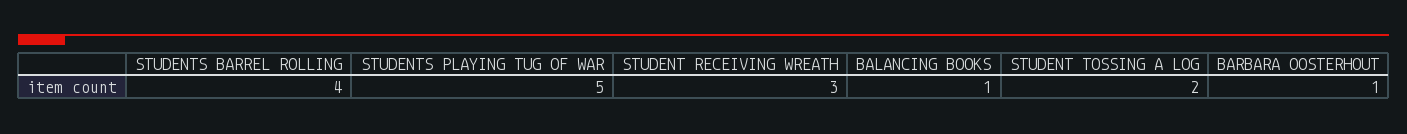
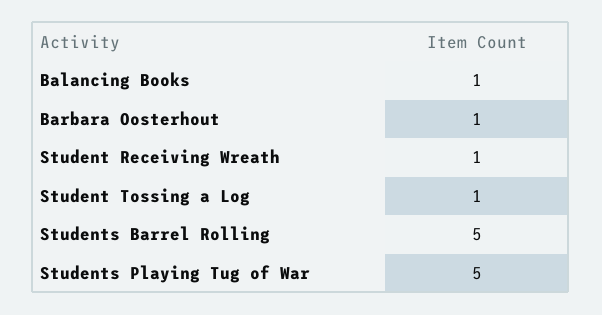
STUDENTS BARREL ROLLING: 4 -> 5
STUDENT RECEIVING WREATH: 3 -> 1
STUDENT TOSSING A LOG: 2 -> 1

